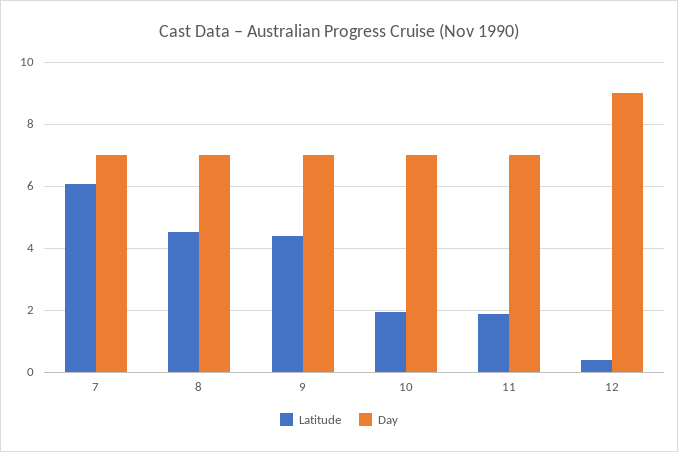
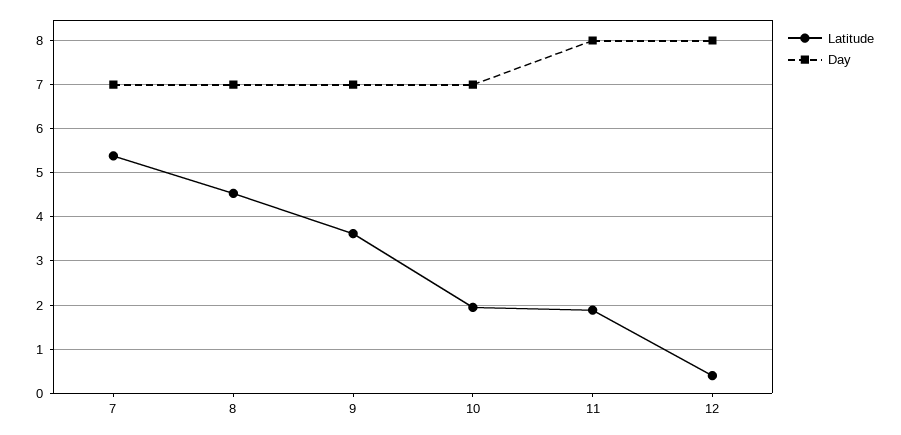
Latitude, 7: 6 -> 5.4
Latitude, 9: 4.4 -> 3.6
Day, 11: 7 -> 8
Day, 12: 9 -> 8

